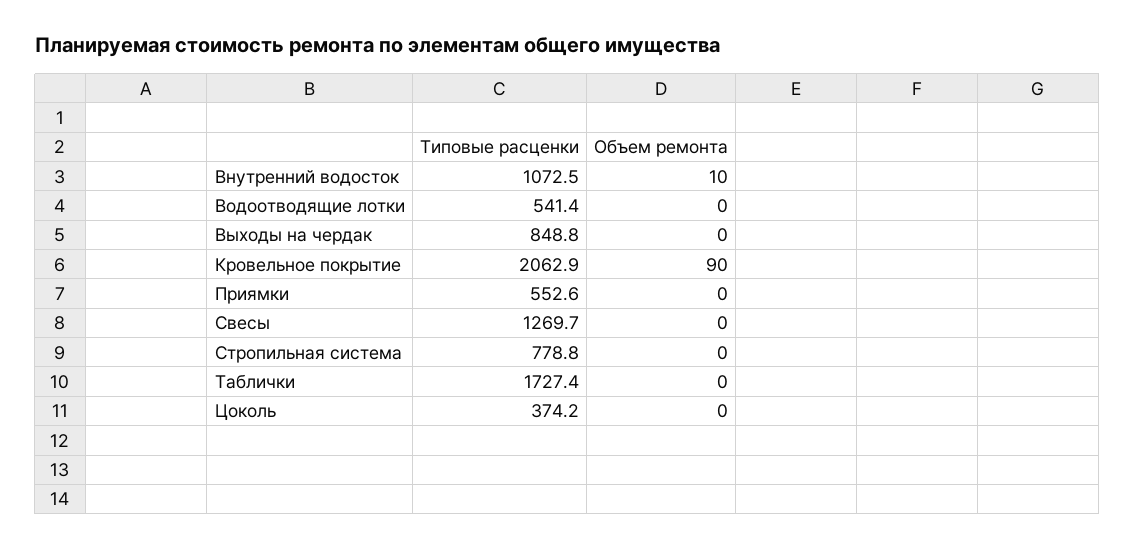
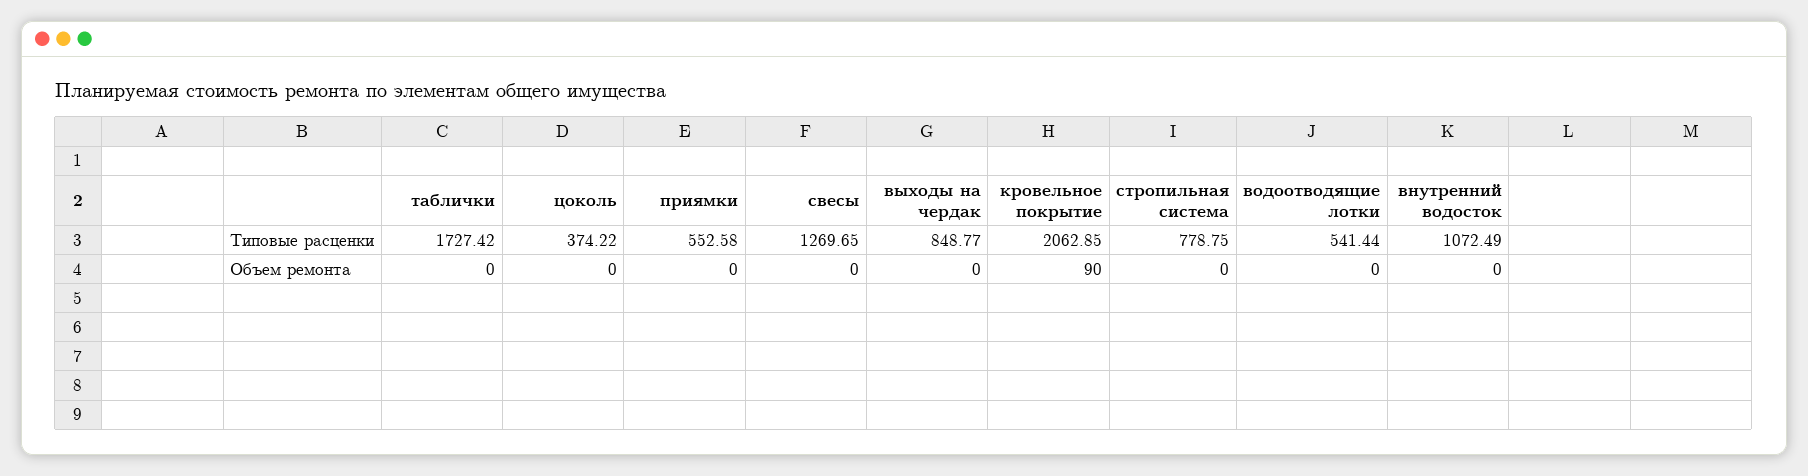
Объем ремонта, Внутренний водосток: 10 -> 0

